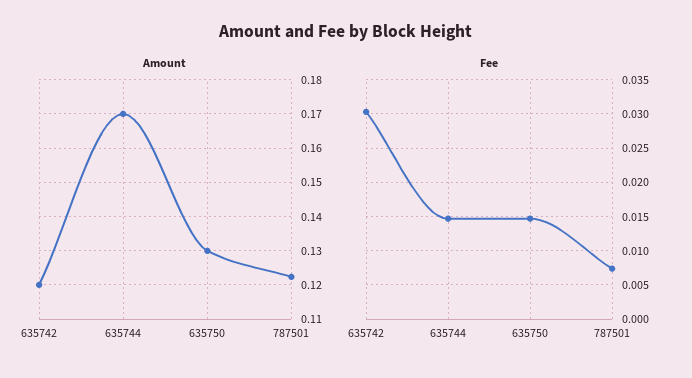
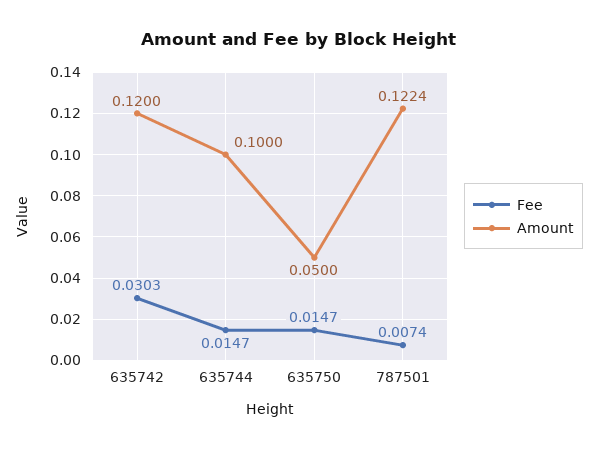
Amount, 635744: 0.17 -> 0.1
Amount, 635750: 0.13 -> 0.05

